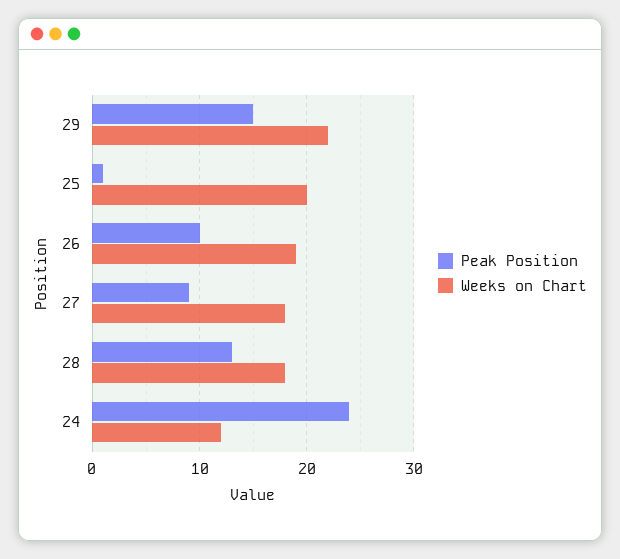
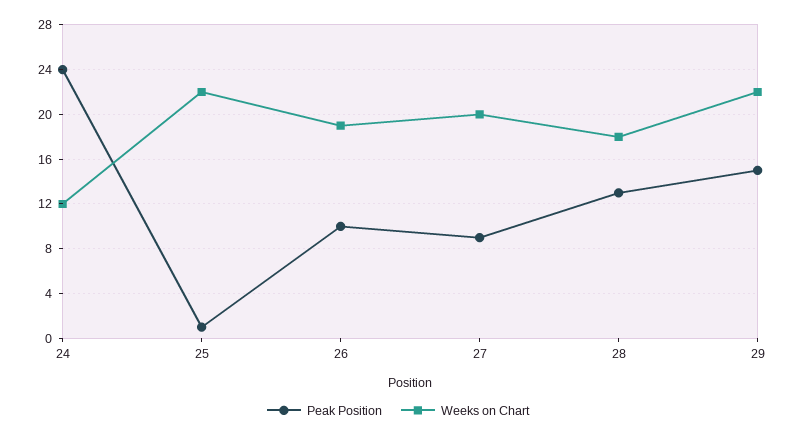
Weeks on Chart, 25: 20 -> 22
Weeks on Chart, 27: 18 -> 20

